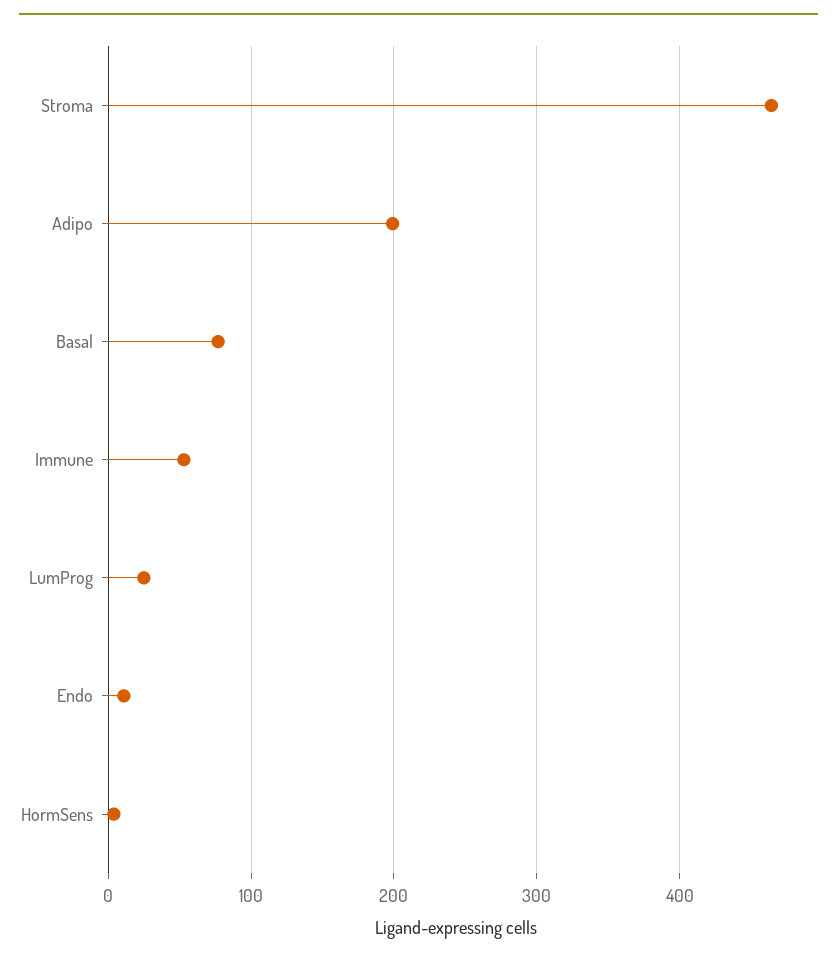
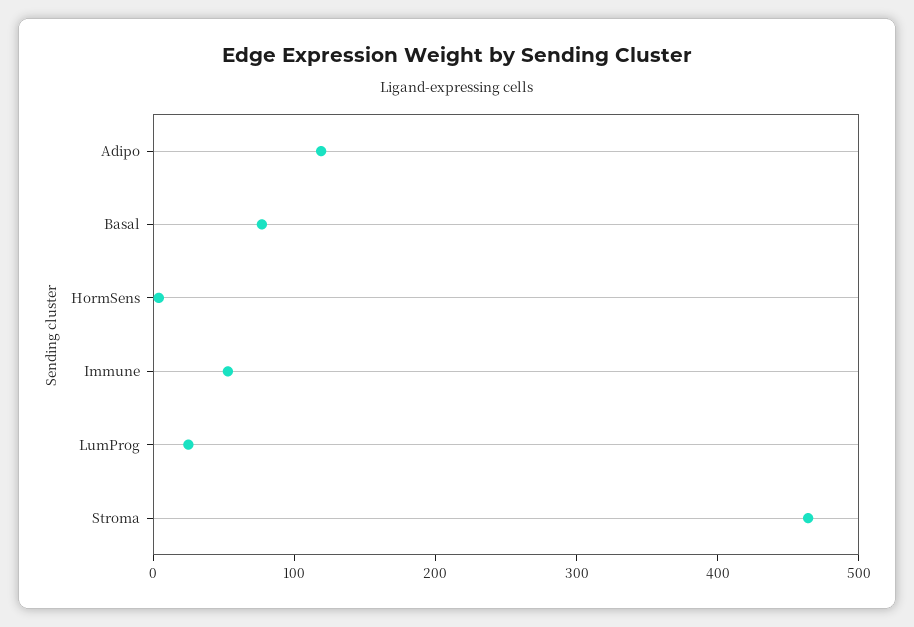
Adipo: 200 -> 120
Endo: 10 -> none

